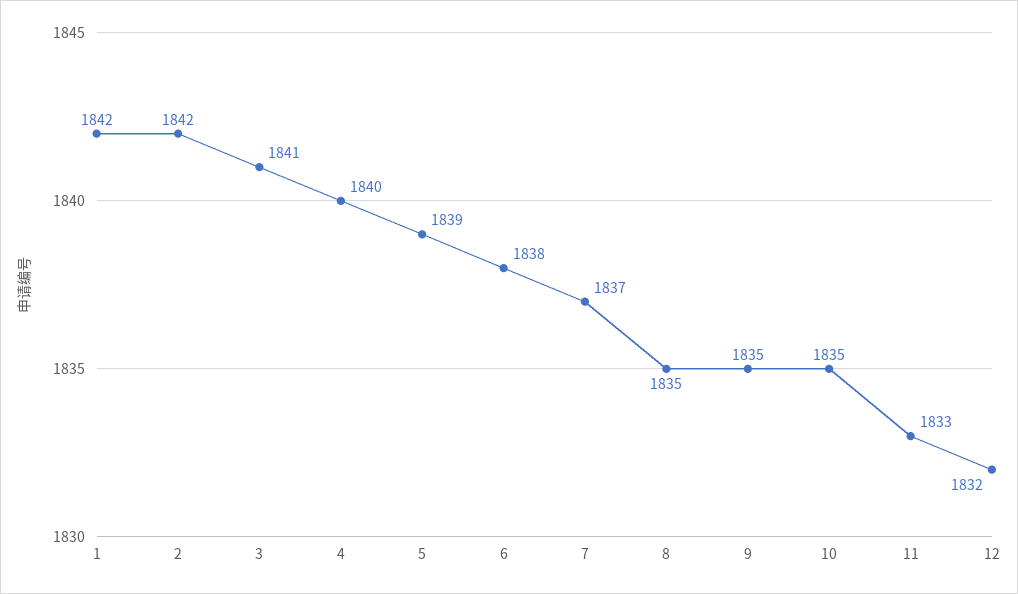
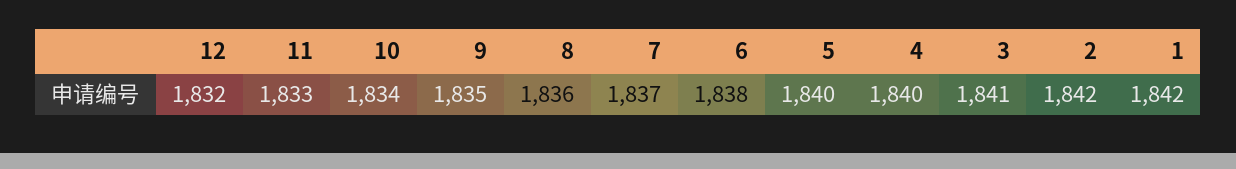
5: 1839 -> 1840
8: 1835 -> 1836
10: 1835 -> 1834

